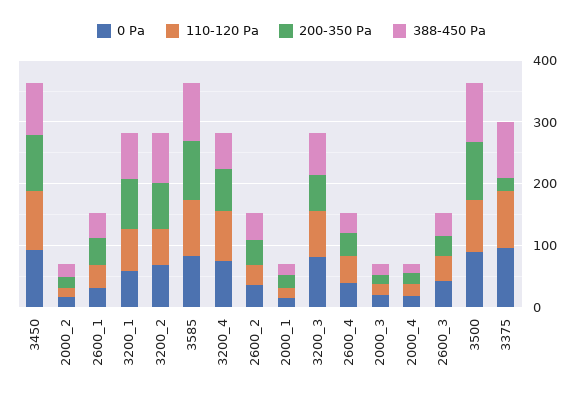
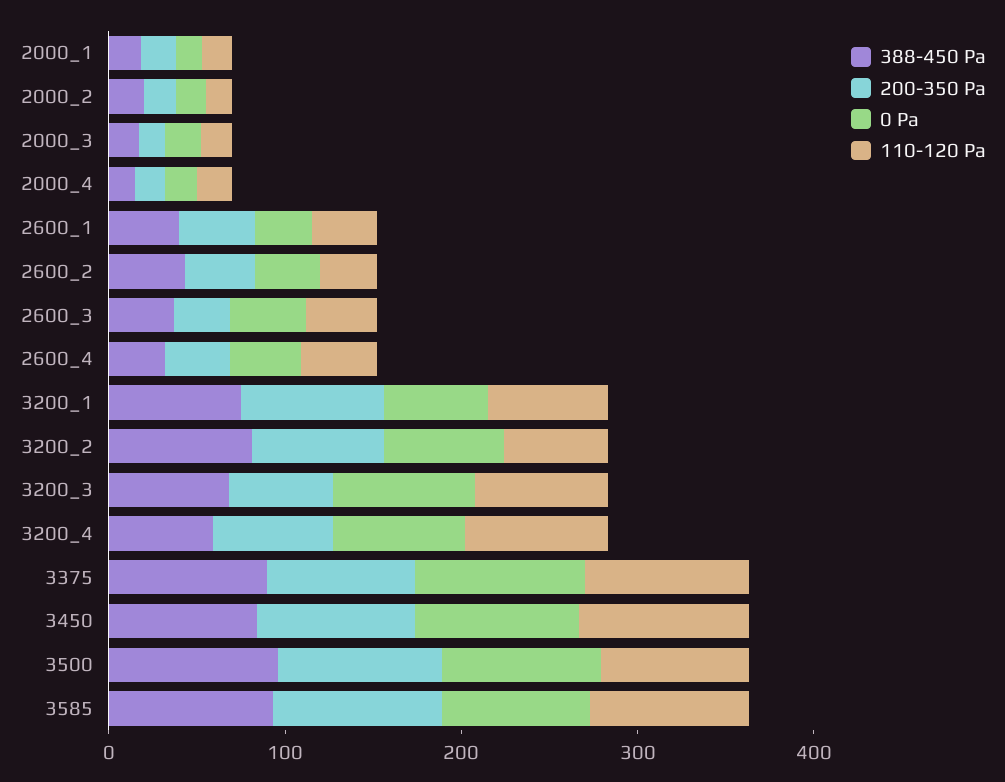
200-350 Pa, 3375: 20 -> 80

